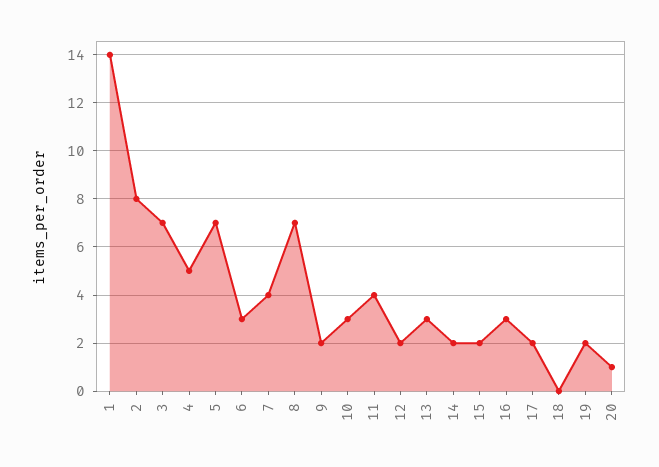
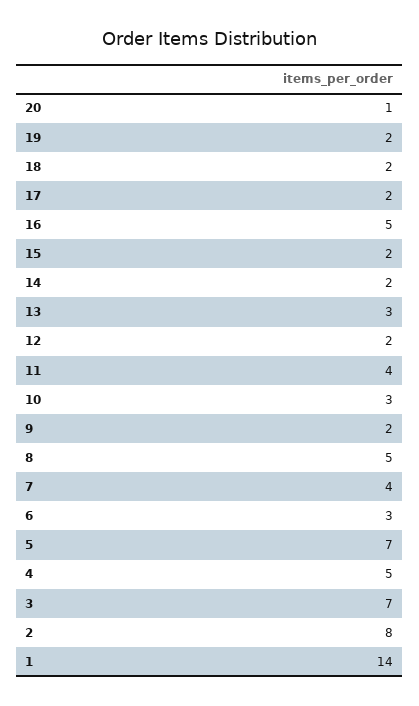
8: 7 -> 5
16: 3 -> 5
18: 0 -> 2

